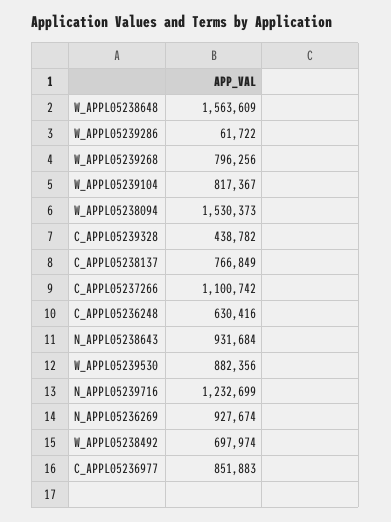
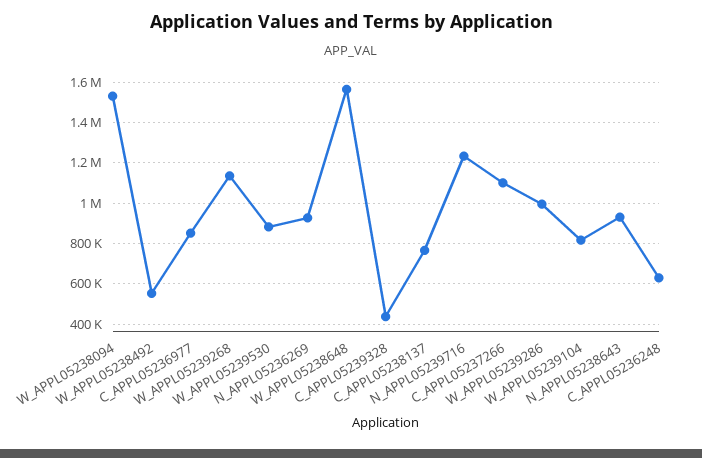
W_APPL05239286: 61722 -> 1000000
W_APPL05239268: 796256 -> 1150000
W_APPL05238492: 697974 -> 550000

